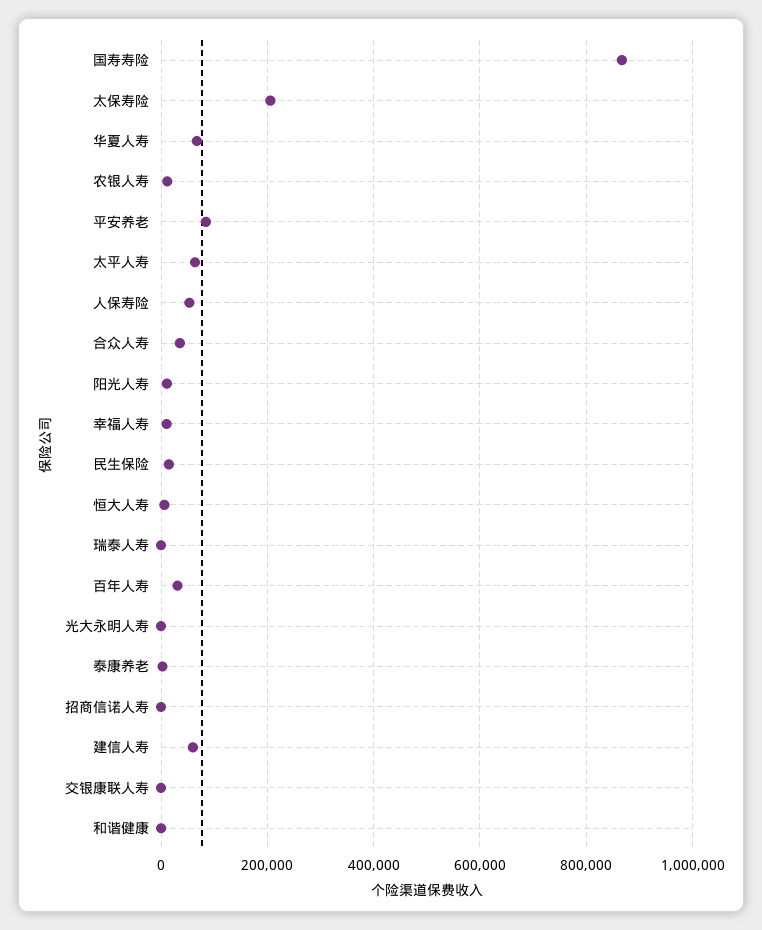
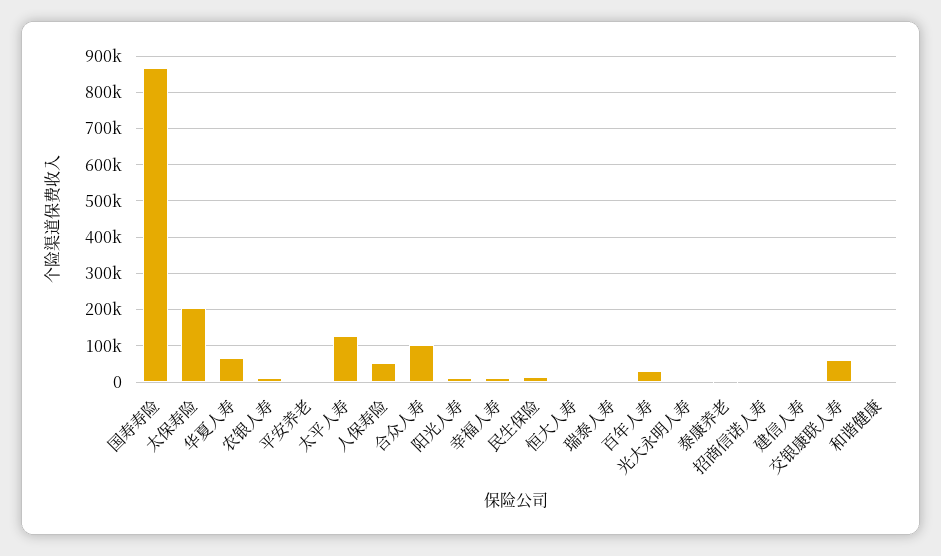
平安养老: 80000 -> 0
太平人寿: 60000 -> 120000
合众人寿: 40000 -> 100000
建信人寿: 60000 -> 0
交银康联人寿: 0 -> 60000

